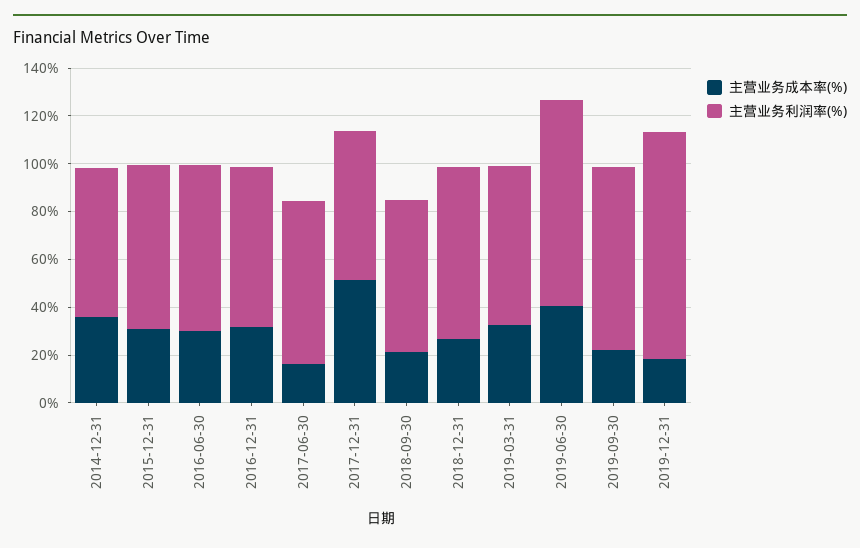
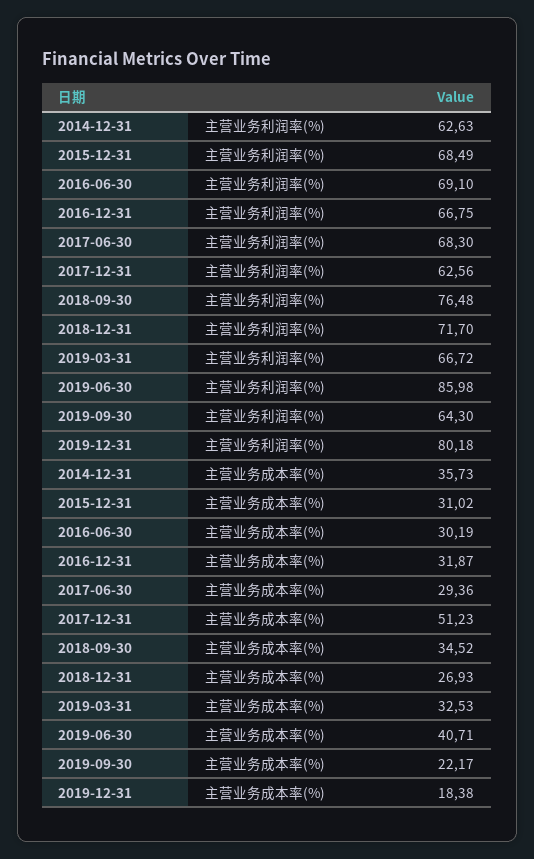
主营业务成本率(%), 2017-06-30: 15 -> 29.36
主营业务成本率(%), 2018-09-30: 20 -> 34.52
主营业务利润率(%), 2018-09-30: 65 -> 76.48
主营业务利润率(%), 2019-09-30: 75 -> 64.3
主营业务利润率(%), 2019-12-31: 95 -> 80.18

